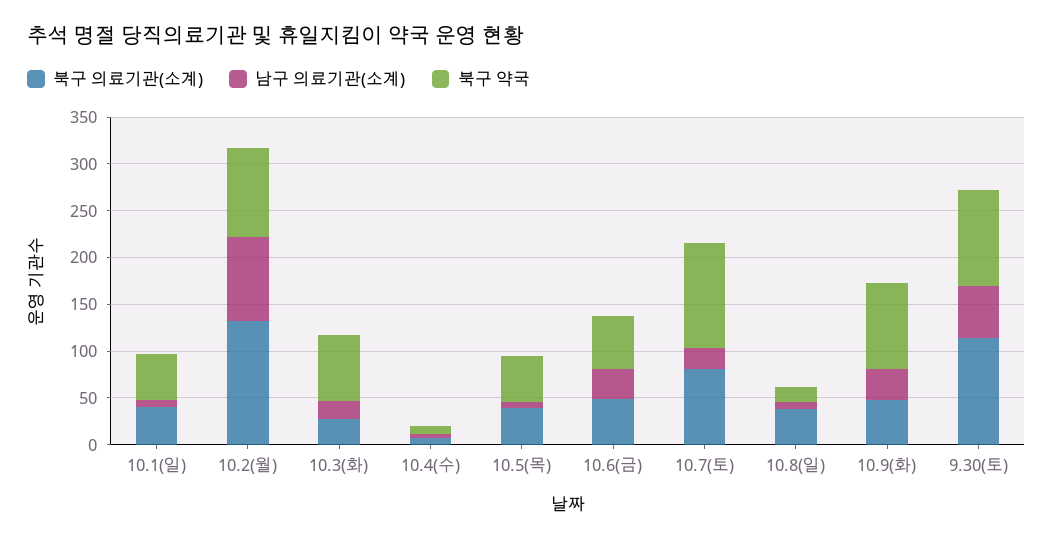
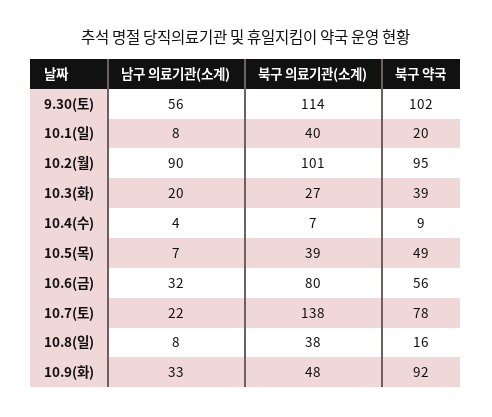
북구 약국, 10.1(일): 50 -> 20
북구 의료기관(소계), 10.2(월): 130 -> 101
북구 약국, 10.3(화): 70 -> 39
북구 의료기관(소계), 10.6(금): 50 -> 80
북구 의료기관(소계), 10.7(토): 80 -> 138
북구 약국, 10.7(토): 110 -> 78

